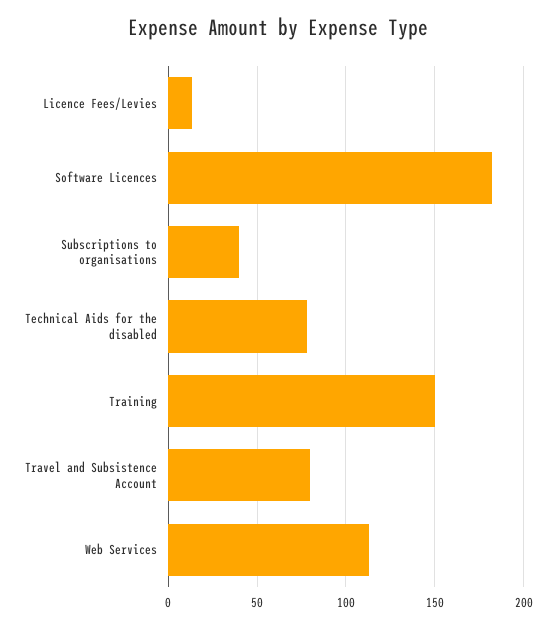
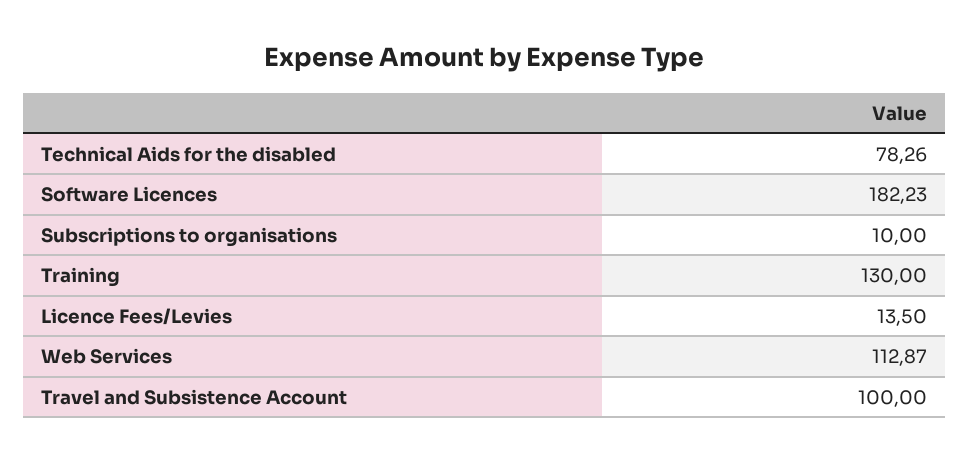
Subscriptions to organisations: 40 -> 10
Training: 150 -> 130
Travel and Subsistence Account: 80 -> 100

